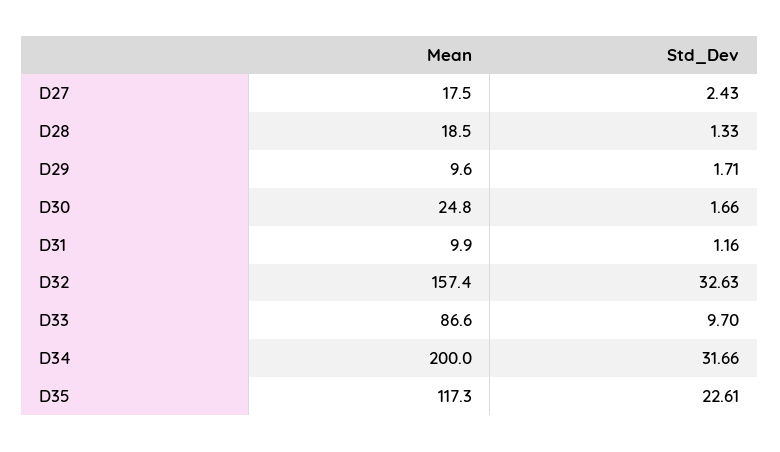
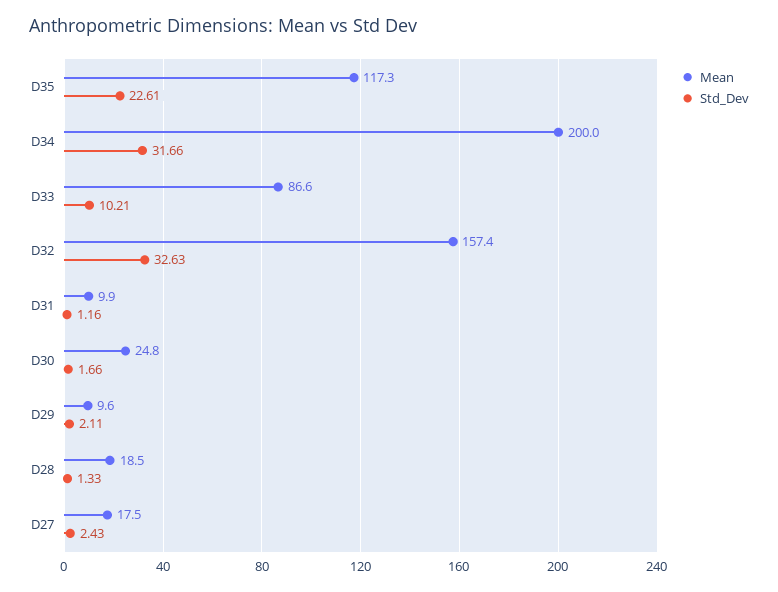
Std_Dev, D29: 1.71 -> 2.11
Std_Dev, D33: 9.7 -> 10.21

